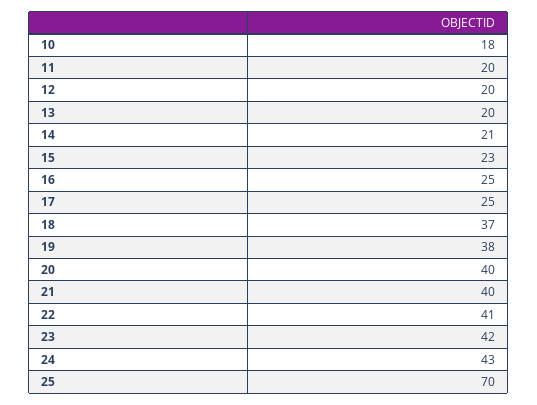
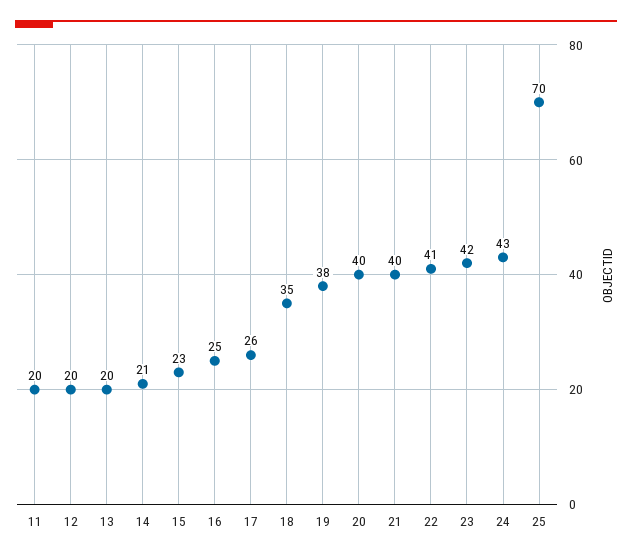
10: 18 -> none
17: 25 -> 26
18: 37 -> 35

